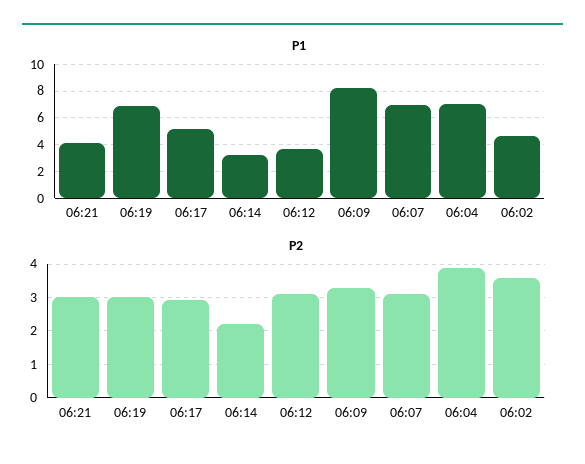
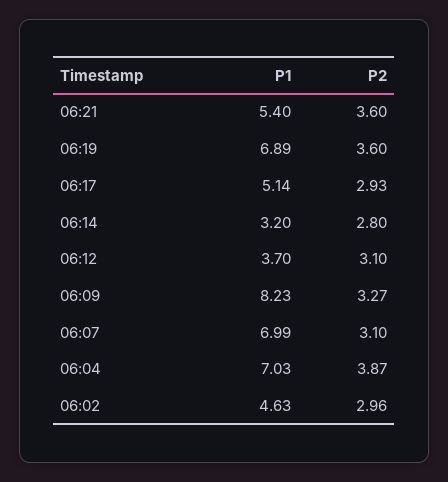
P1, 06:21: 4 -> 5.4
P2, 06:21: 3 -> 3.6
P2, 06:19: 3 -> 3.6
P2, 06:14: 2.2 -> 2.8
P2, 06:02: 3.6 -> 2.96

